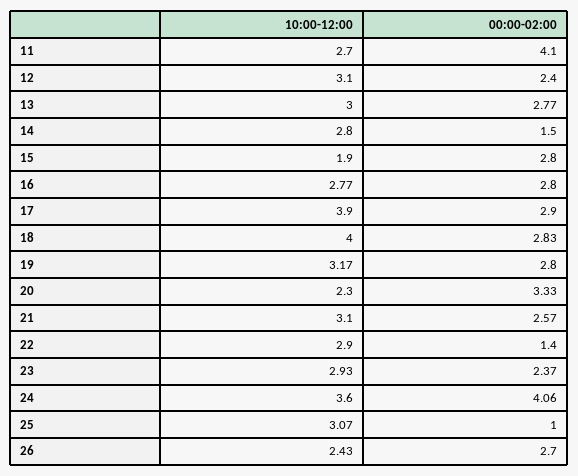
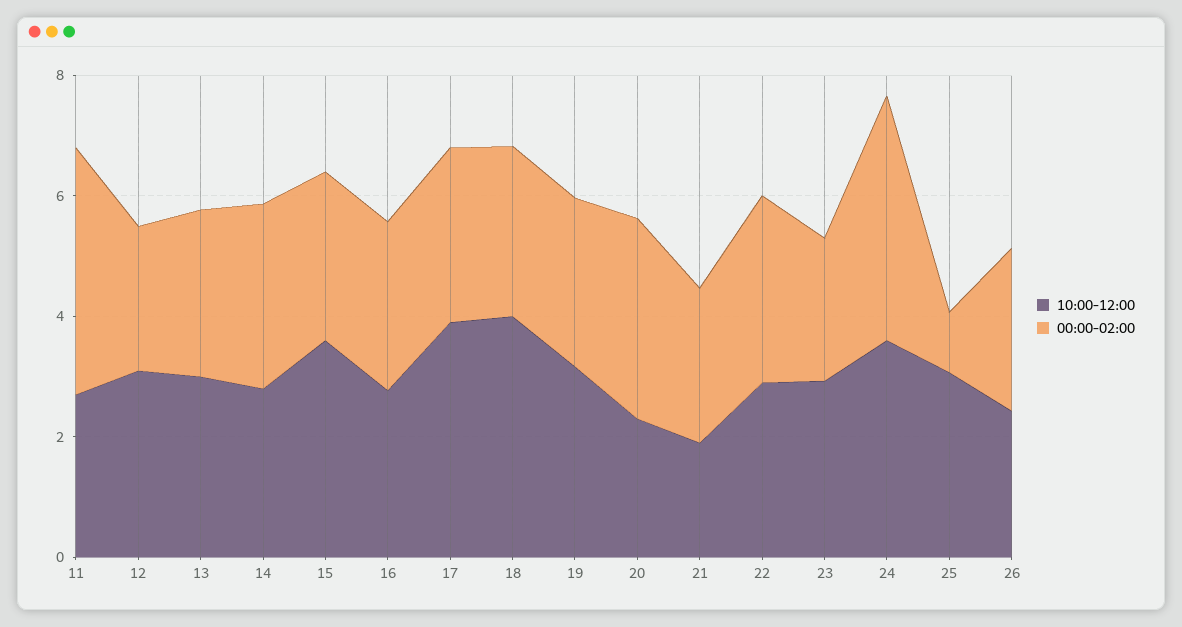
00:00-02:00, 14: 1.5 -> 3
10:00-12:00, 15: 1.9 -> 3.5
10:00-12:00, 21: 3.1 -> 2
00:00-02:00, 22: 1.4 -> 3

